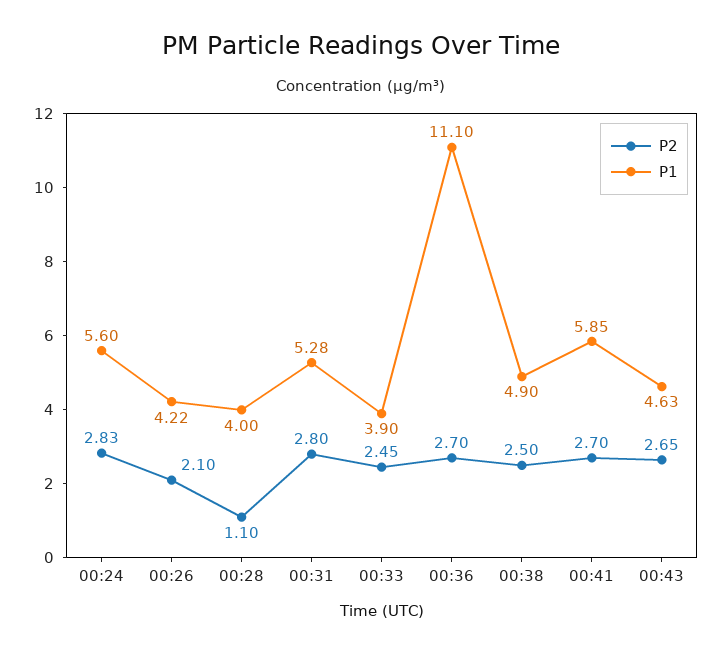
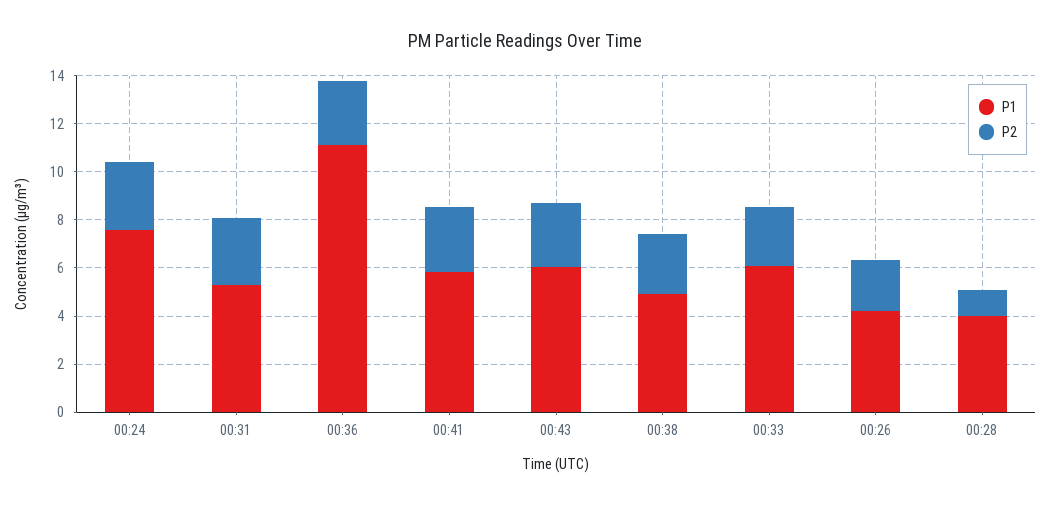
P1, 00:24: 5.6 -> 7.5
P1, 00:33: 3.9 -> 6
P1, 00:43: 4.63 -> 6

